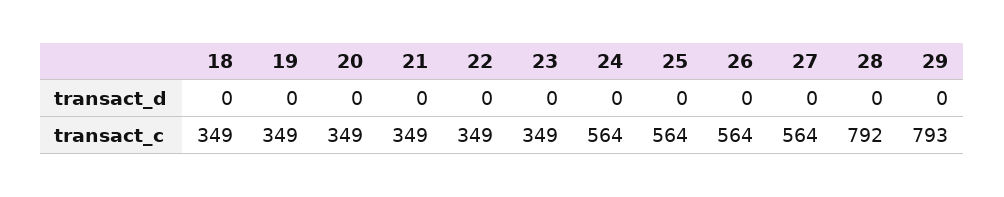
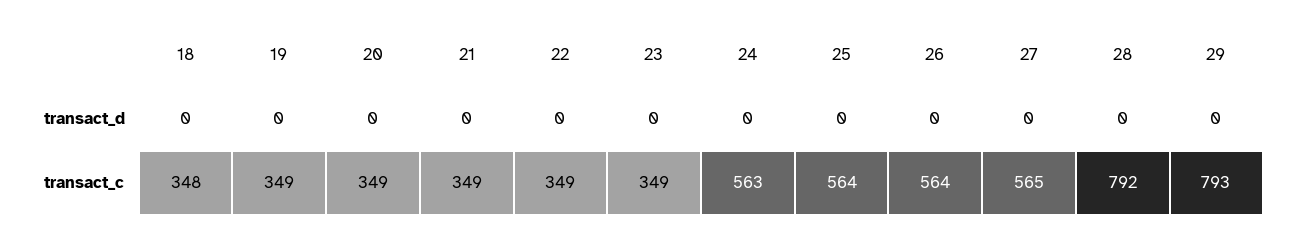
18, transact_c: 349 -> 348
24, transact_c: 564 -> 563
27, transact_c: 564 -> 565

